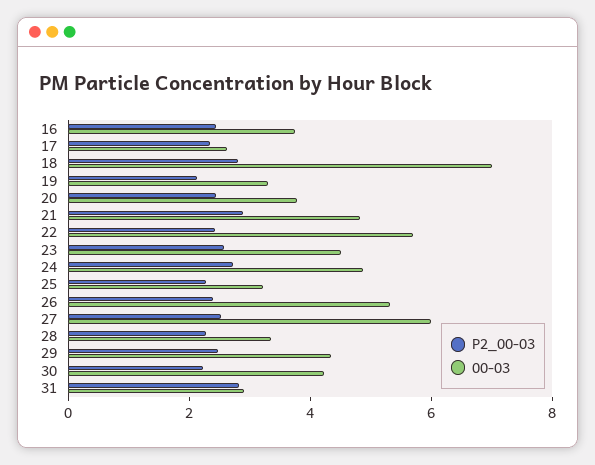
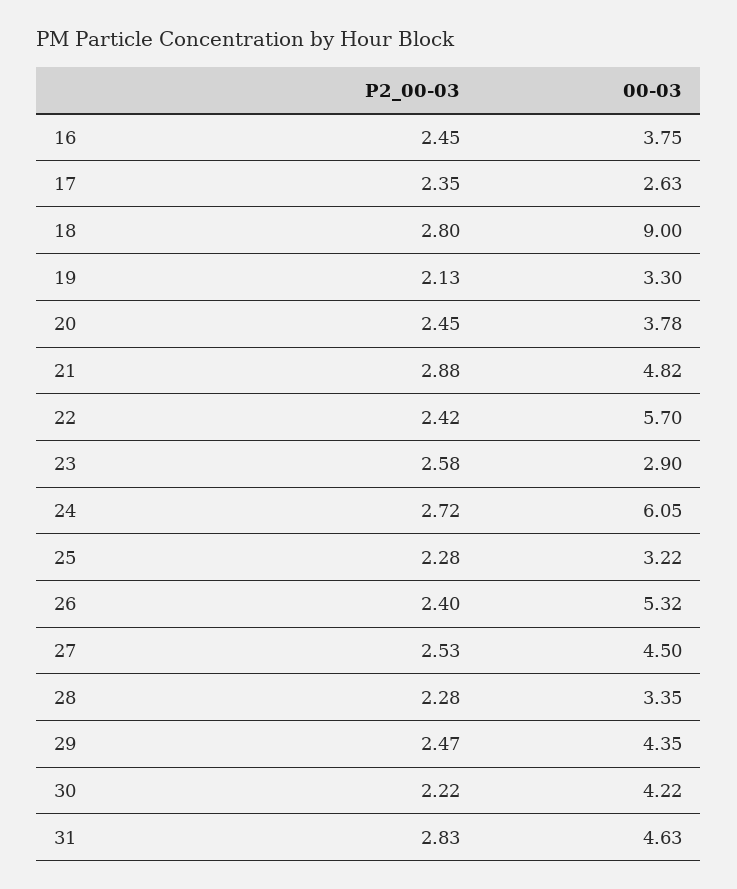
00-03, 18: 7 -> 9
00-03, 23: 4.5 -> 2.9
00-03, 24: 5 -> 6.05
00-03, 27: 6 -> 4.5
00-03, 31: 3 -> 4.63

